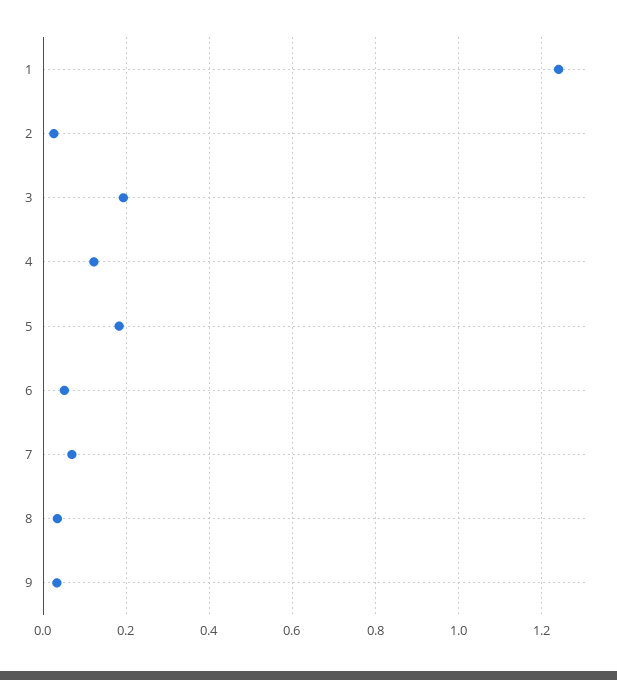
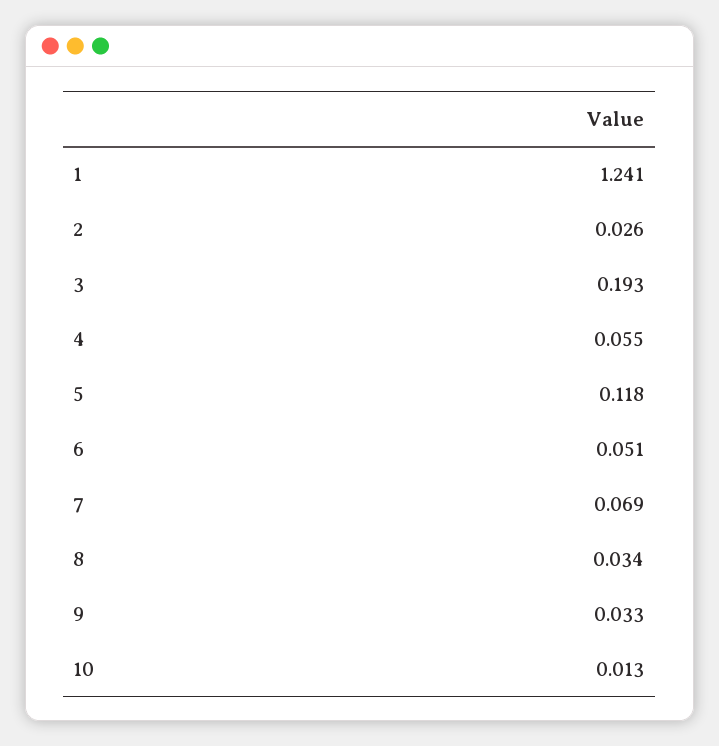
4: 0.12 -> 0.055
5: 0.18 -> 0.118
10: none -> 0.013

